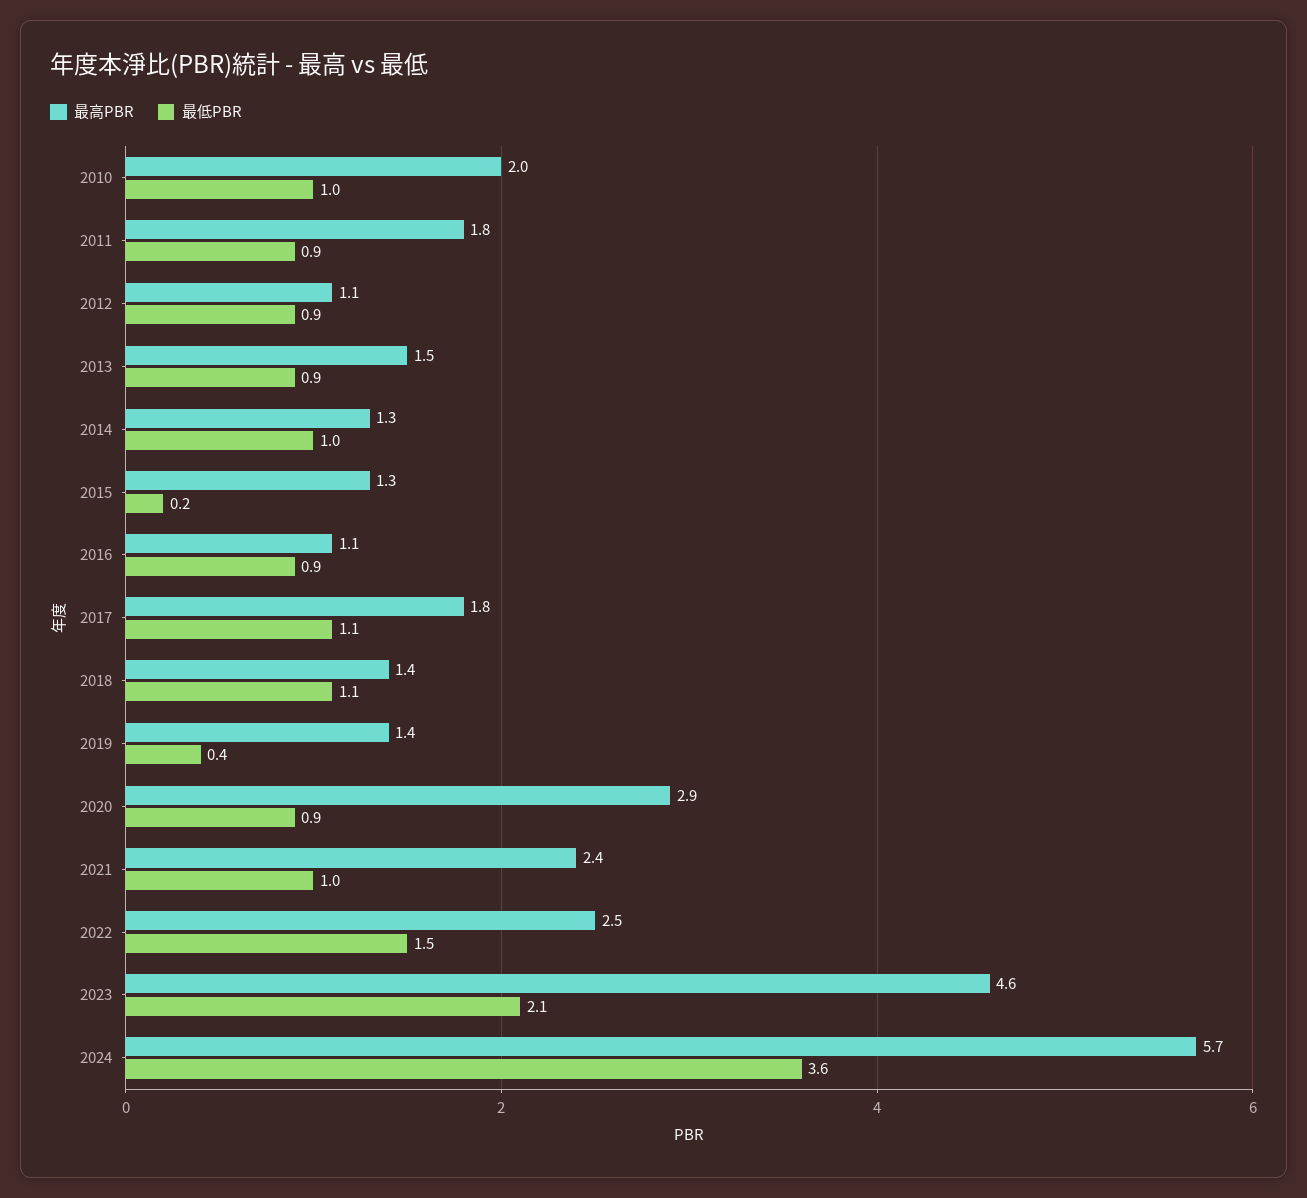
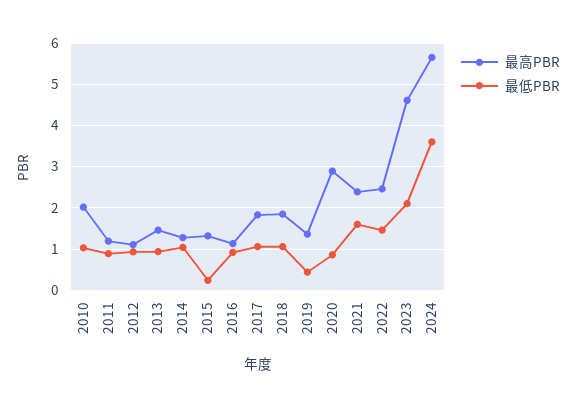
最高PBR, 2011: 1.8 -> 1.2
最高PBR, 2018: 1.4 -> 1.8
最低PBR, 2021: 1 -> 1.6

